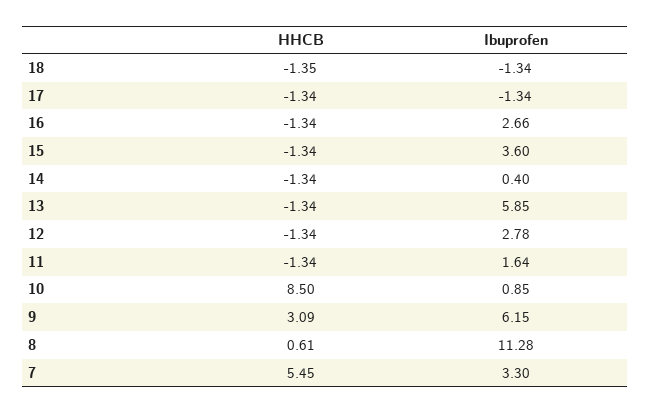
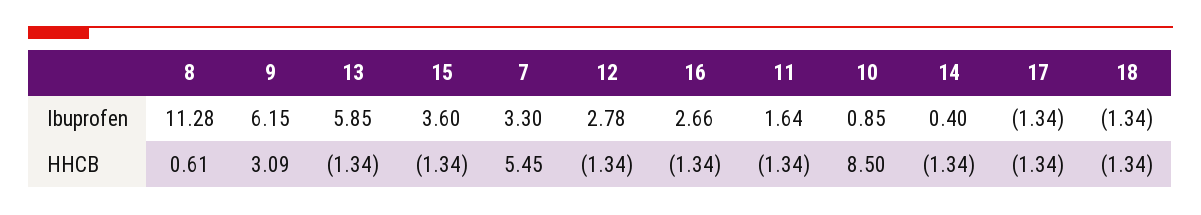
HHCB, 18: -1.35 -> -1.34

